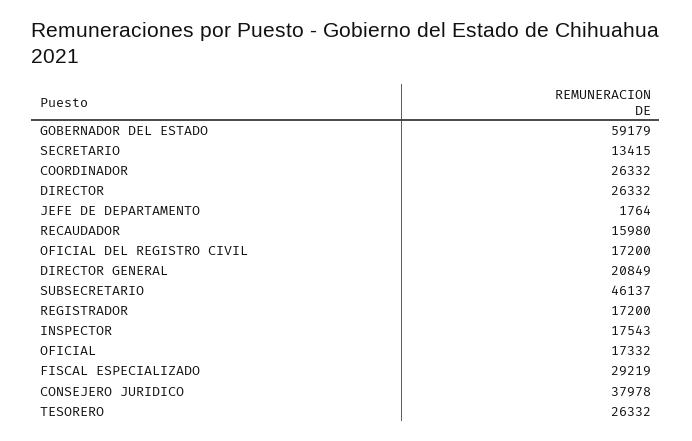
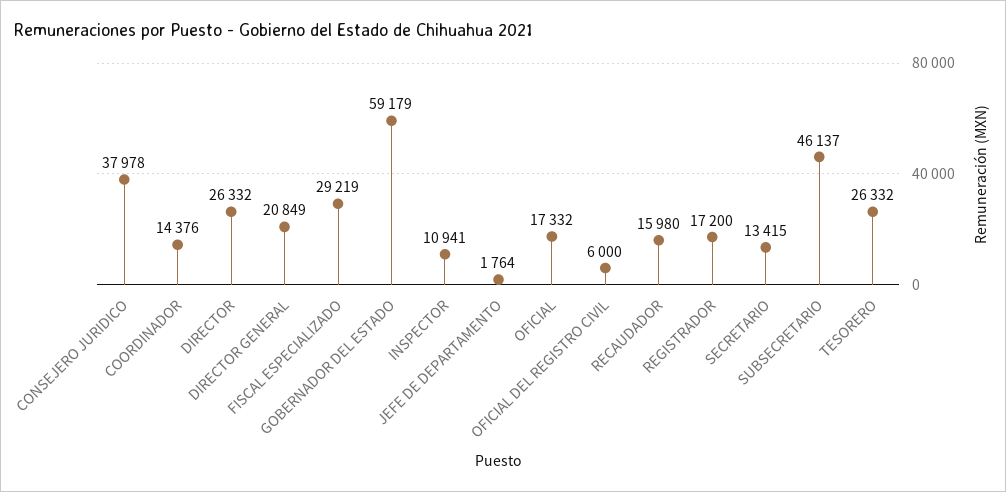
COORDINADOR: 26332 -> 14376
OFICIAL DEL REGISTRO CIVIL: 17200 -> 6000
INSPECTOR: 17543 -> 10941

